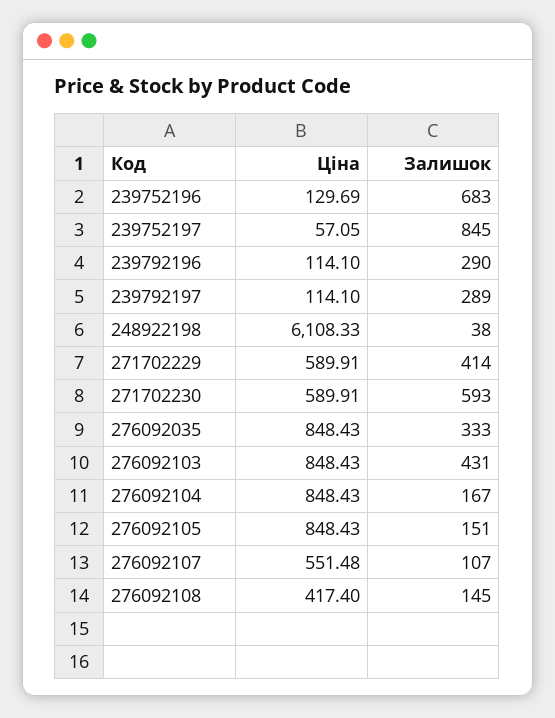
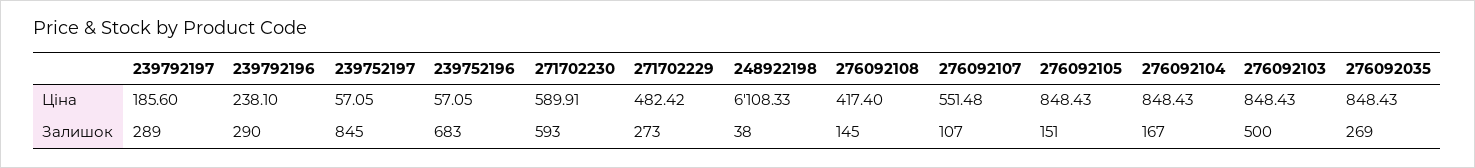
Ціна, 239752196: 129.69 -> 57.05
Ціна, 239792196: 114.1 -> 238.1
Ціна, 239792197: 114.1 -> 185.6
Ціна, 271702229: 589.91 -> 482.42
Залишок, 271702229: 414 -> 273
Залишок, 276092035: 333 -> 269
Залишок, 276092103: 431 -> 500

